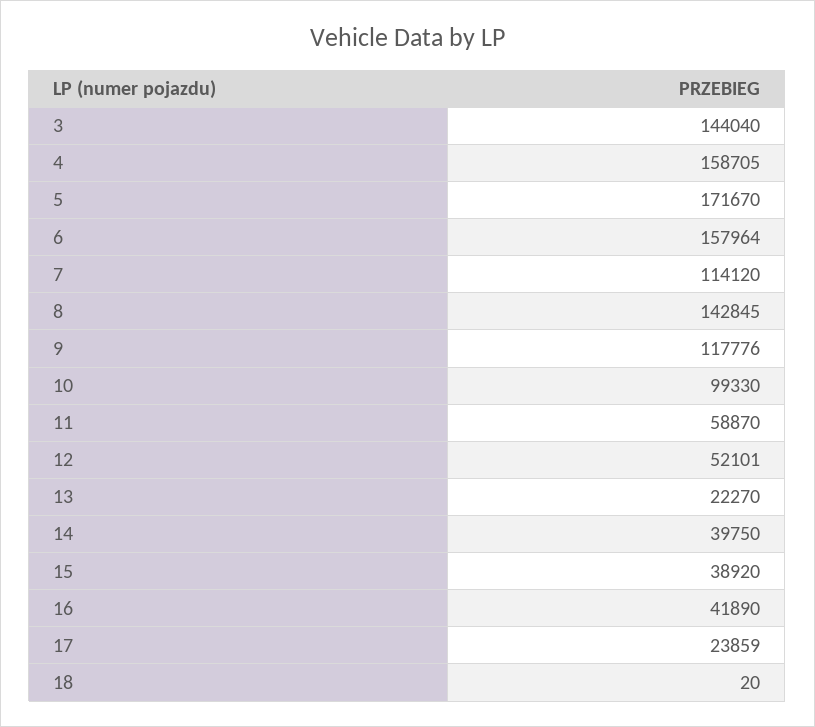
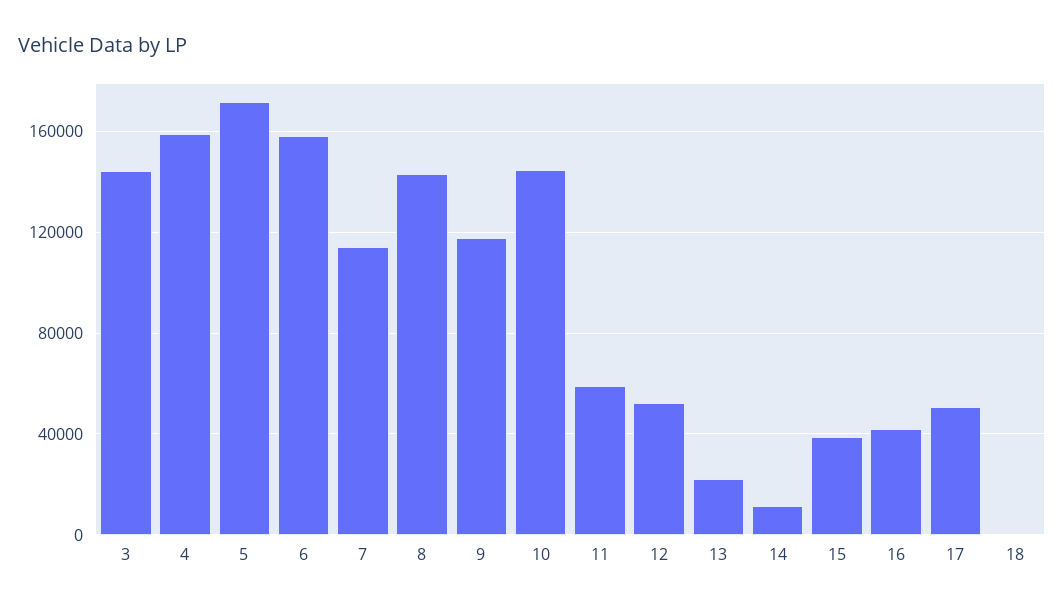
10: 99330 -> 145000
14: 39750 -> 10000
17: 23859 -> 50000

